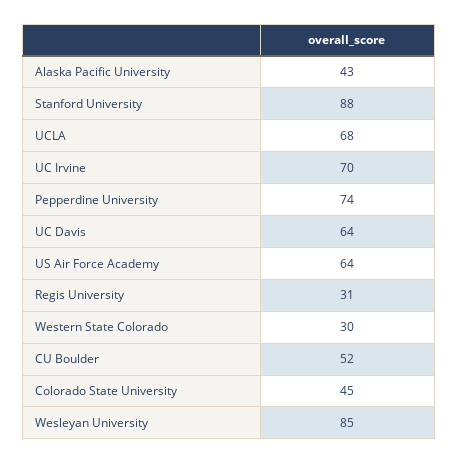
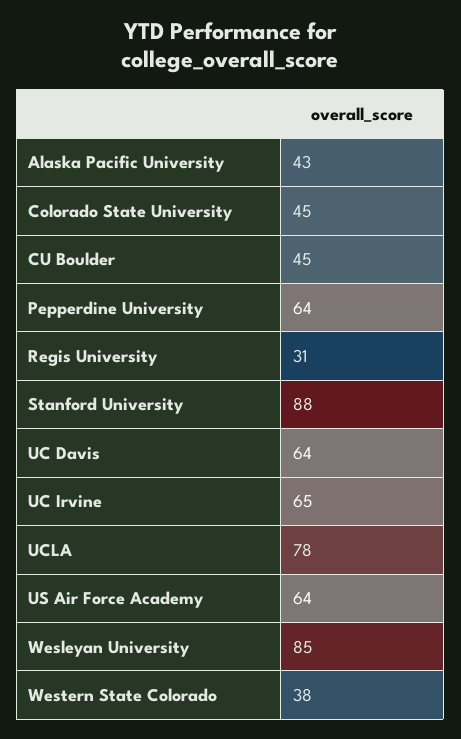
UCLA: 68 -> 78
UC Irvine: 70 -> 65
Pepperdine University: 74 -> 64
Western State Colorado: 30 -> 38
CU Boulder: 52 -> 45

